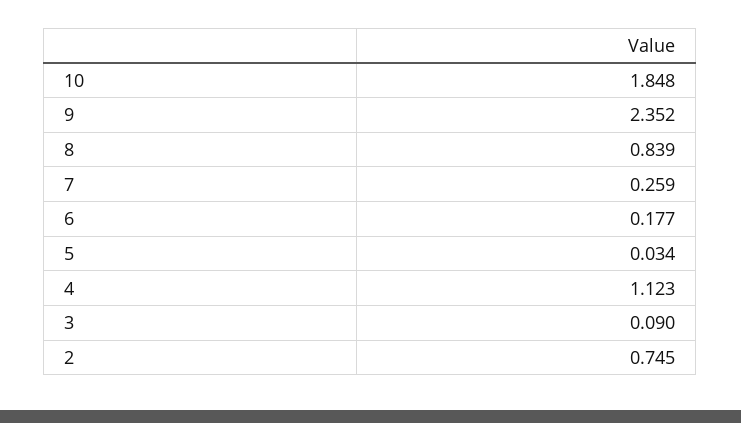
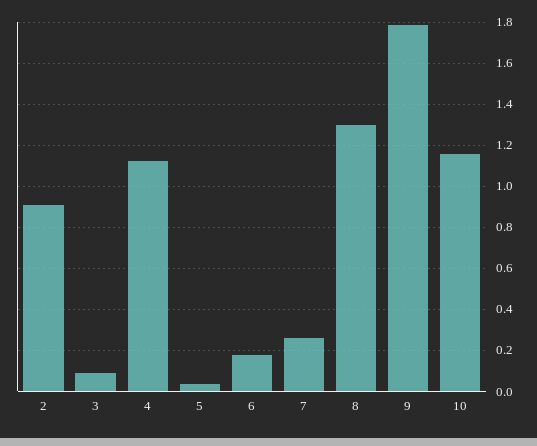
10: 1.848 -> 1.15
9: 2.352 -> 1.8
8: 0.839 -> 1.3
2: 0.745 -> 0.9

